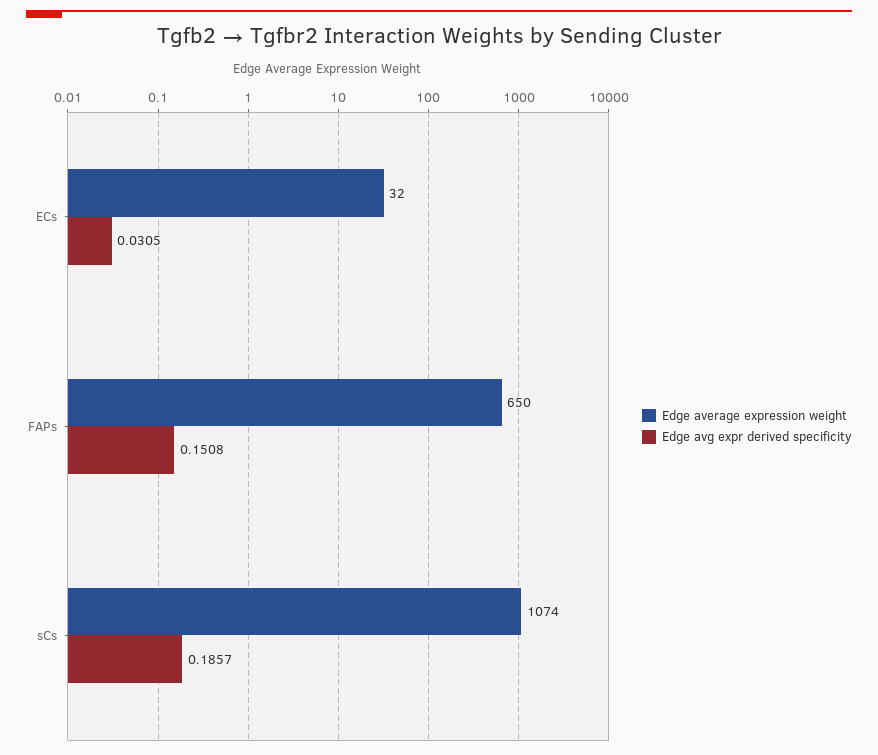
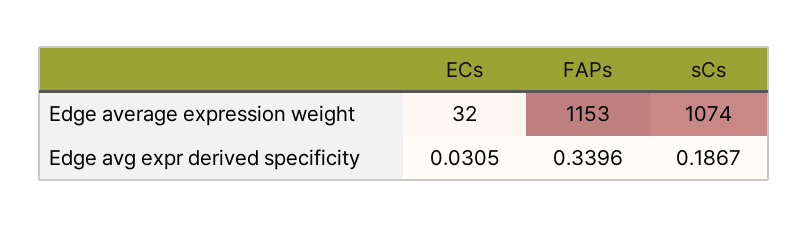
Edge average expression weight, FAPs: 650 -> 1153
Edge avg expr derived specificity, FAPs: 0.1508 -> 0.3396
Edge avg expr derived specificity, sCs: 0.1857 -> 0.1867

